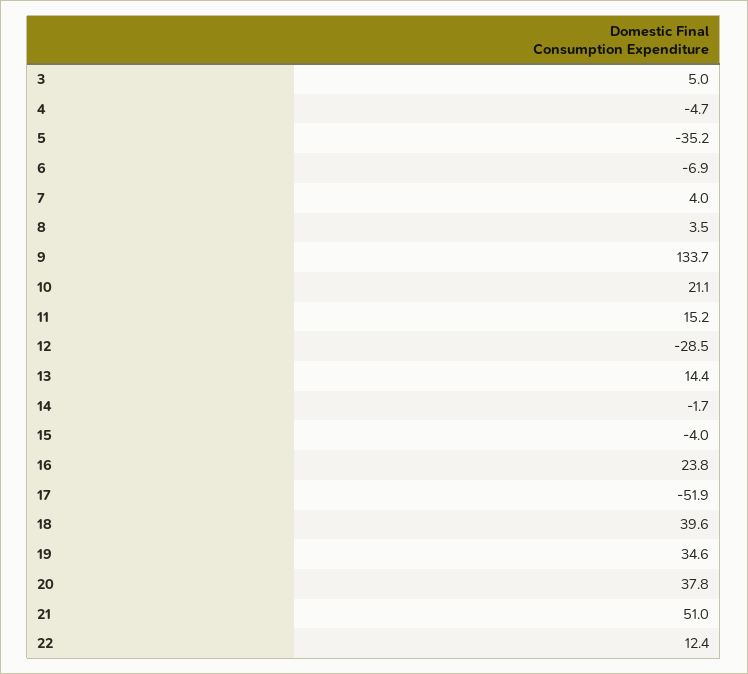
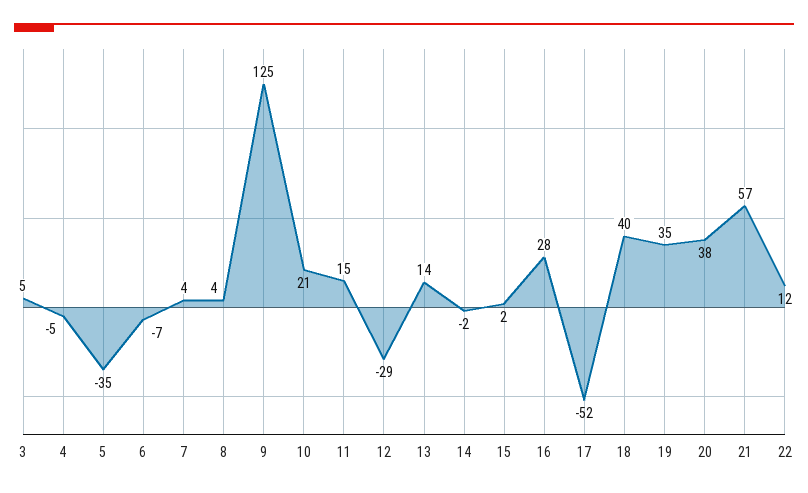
9: 133.7 -> 125
15: -4 -> 2
16: 23.8 -> 28
21: 51 -> 57

